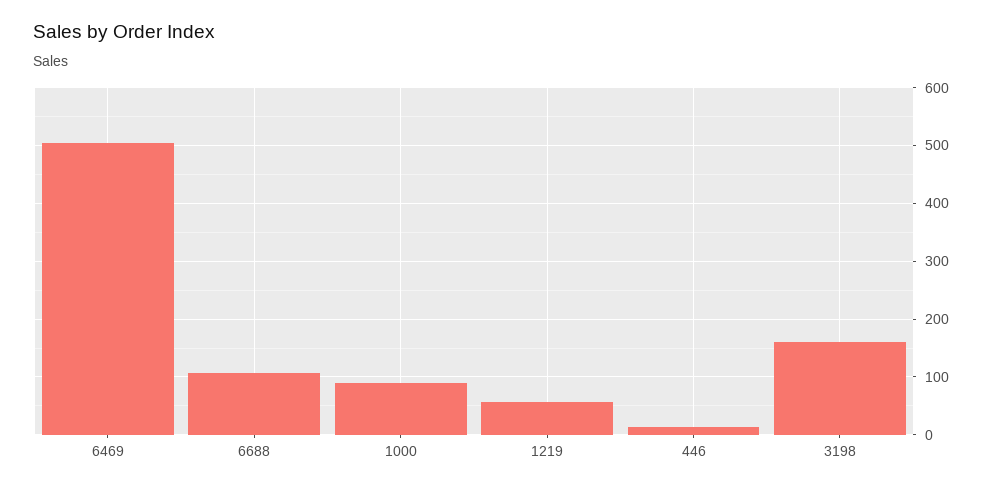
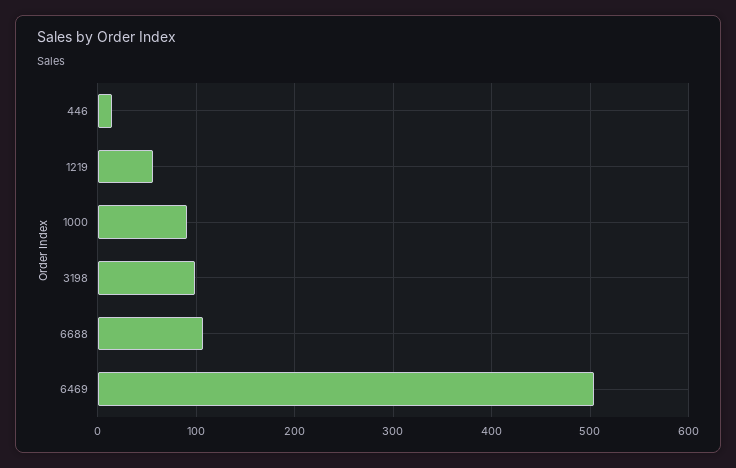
3198: 160 -> 100

